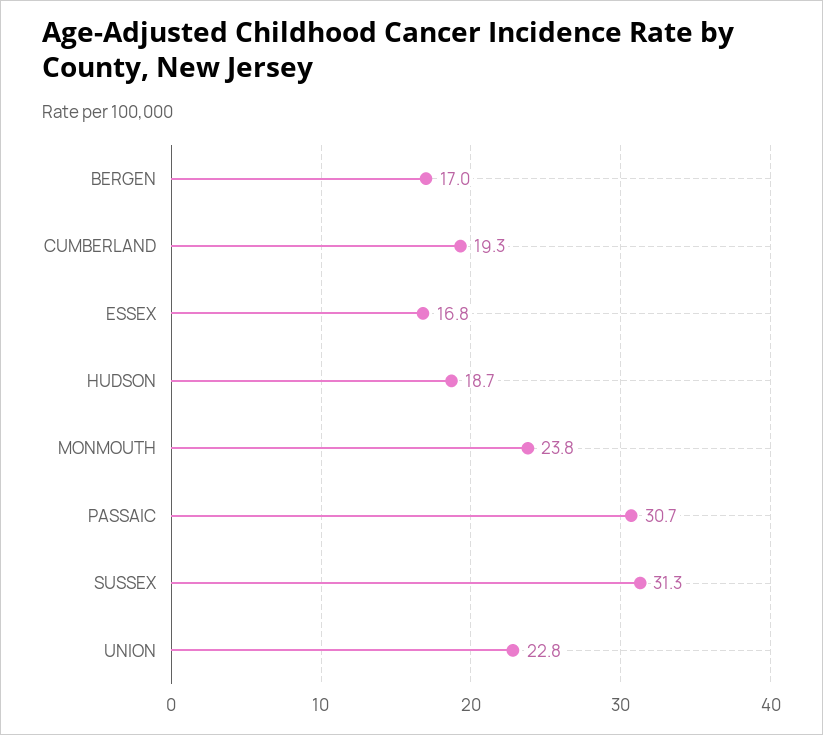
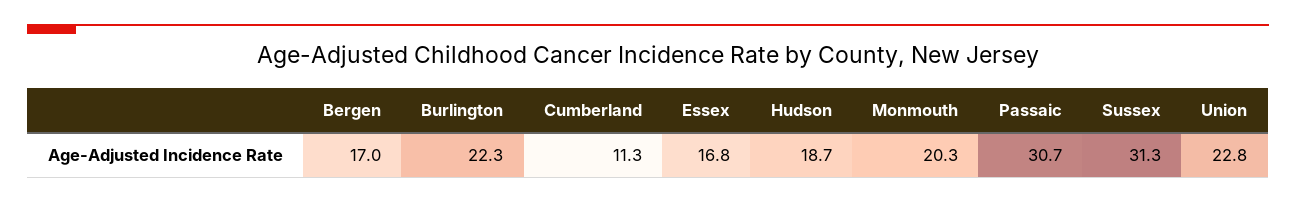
CUMBERLAND: 19.3 -> 11.3
MONMOUTH: 23.8 -> 20.3
Burlington: none -> 22.3

